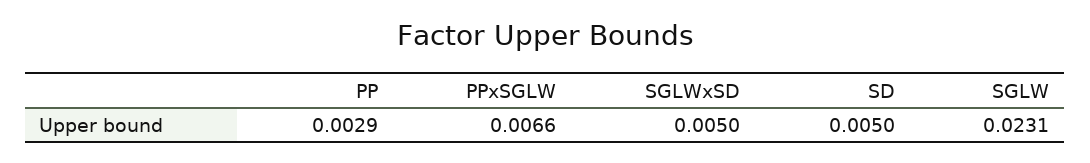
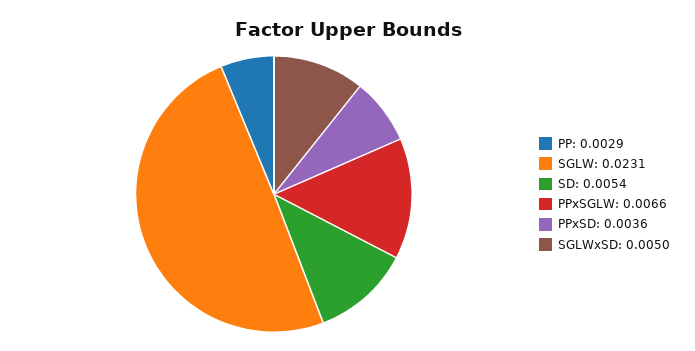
SD: 0.005 -> 0.0054
PPxSD: none -> 0.0036

